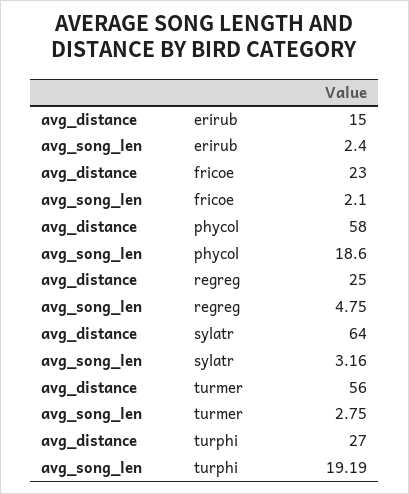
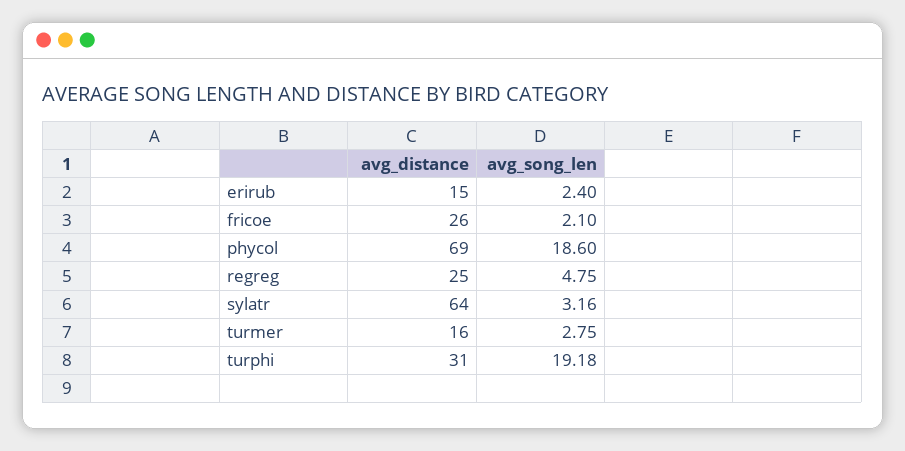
avg_distance, fricoe: 23 -> 26
avg_distance, phycol: 58 -> 69
avg_distance, turmer: 56 -> 16
avg_distance, turphi: 27 -> 31
avg_song_len, turphi: 19.19 -> 19.18

